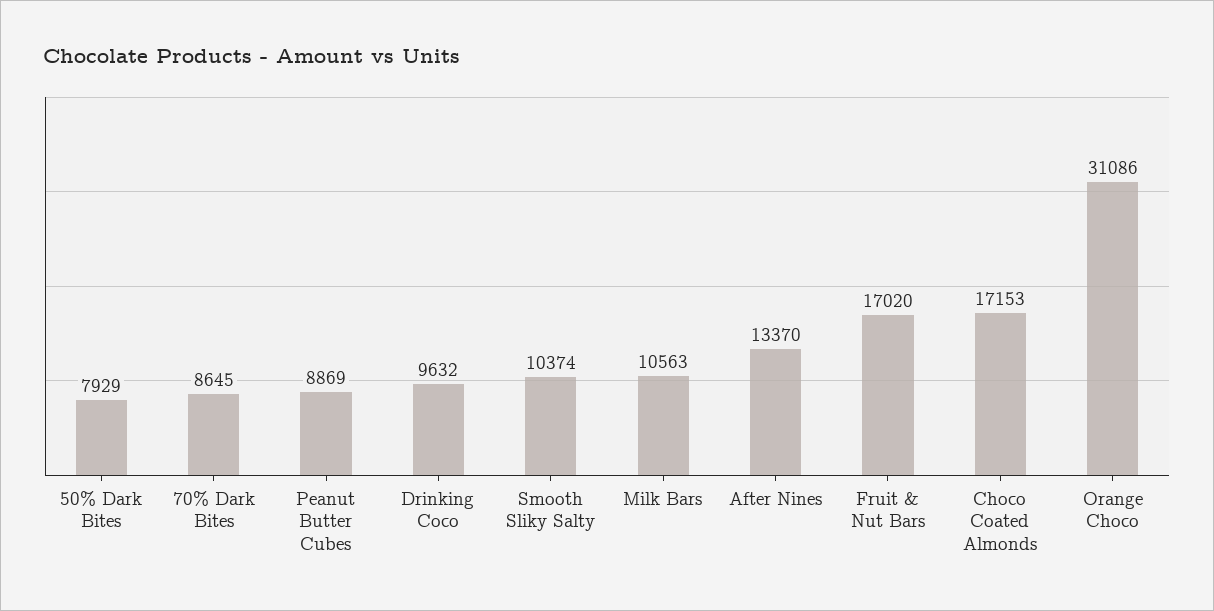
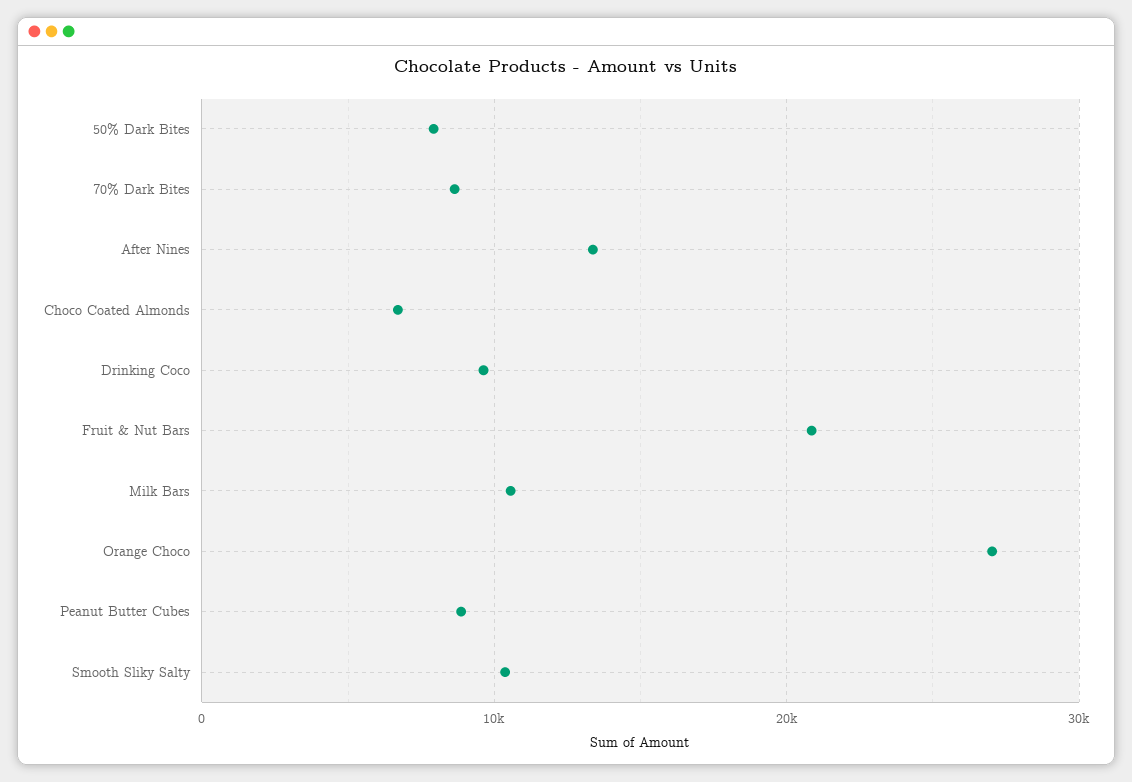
Fruit & Nut Bars: 17020 -> 21000
Choco Coated Almonds: 17153 -> 7000
Orange Choco: 31086 -> 27000

